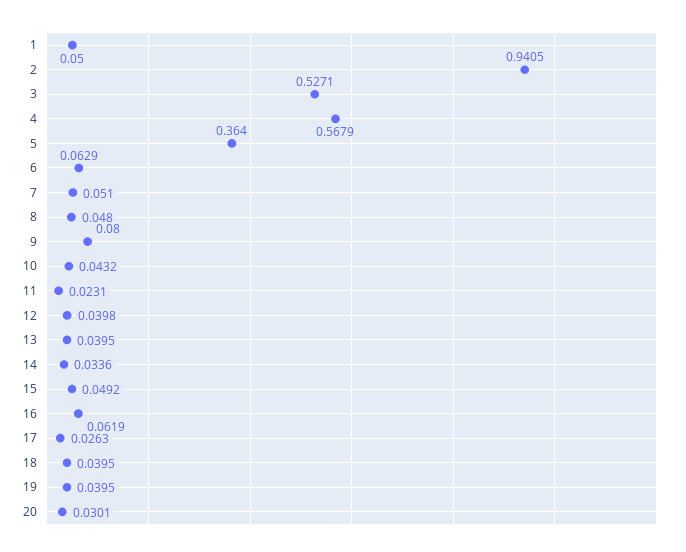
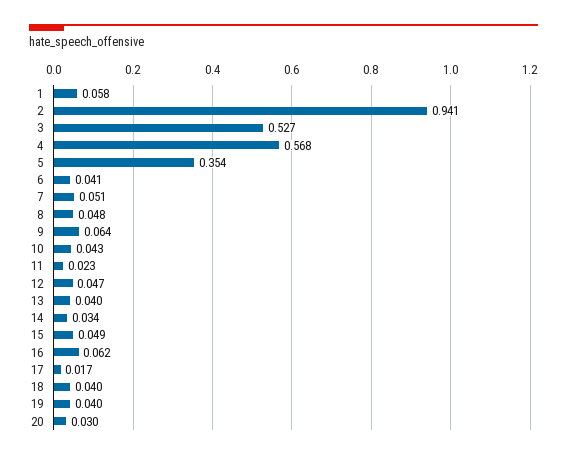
1: 0.05 -> 0.058
5: 0.364 -> 0.354
6: 0.0629 -> 0.041
9: 0.08 -> 0.064
12: 0.0398 -> 0.047
17: 0.0263 -> 0.017

